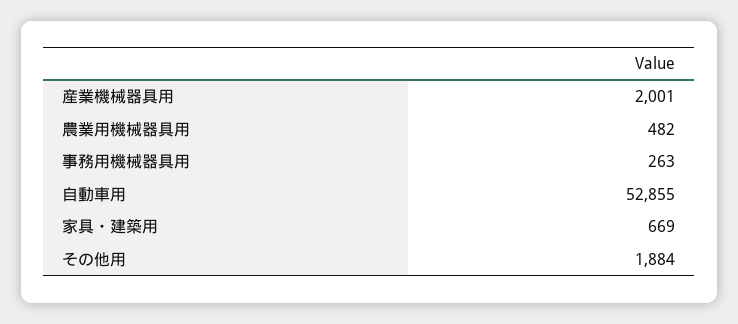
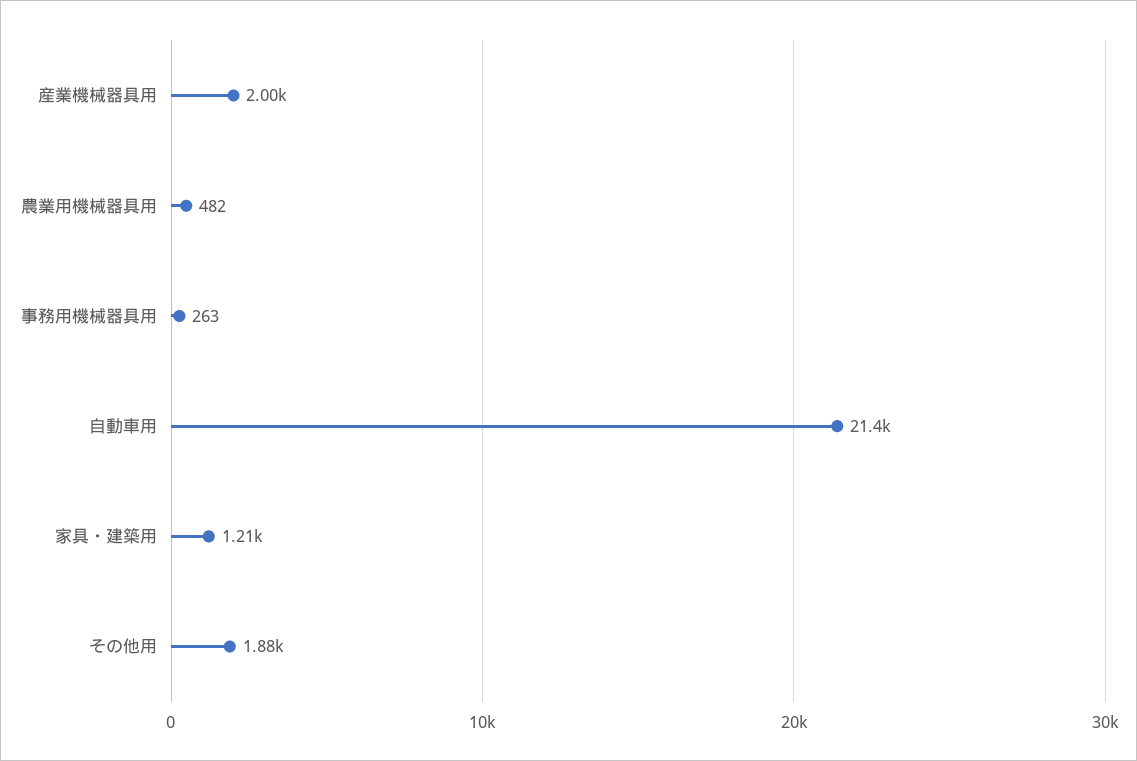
自動車用: 52855 -> 21400
家具・建築用: 669 -> 1210

